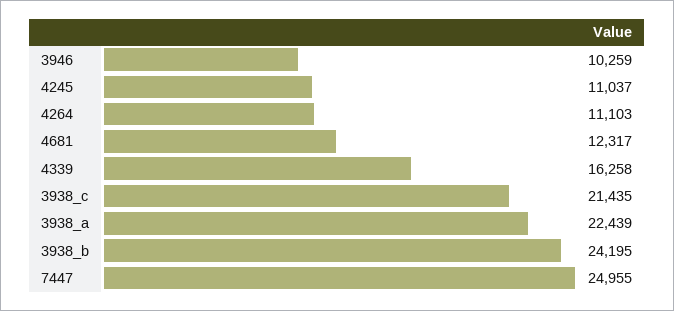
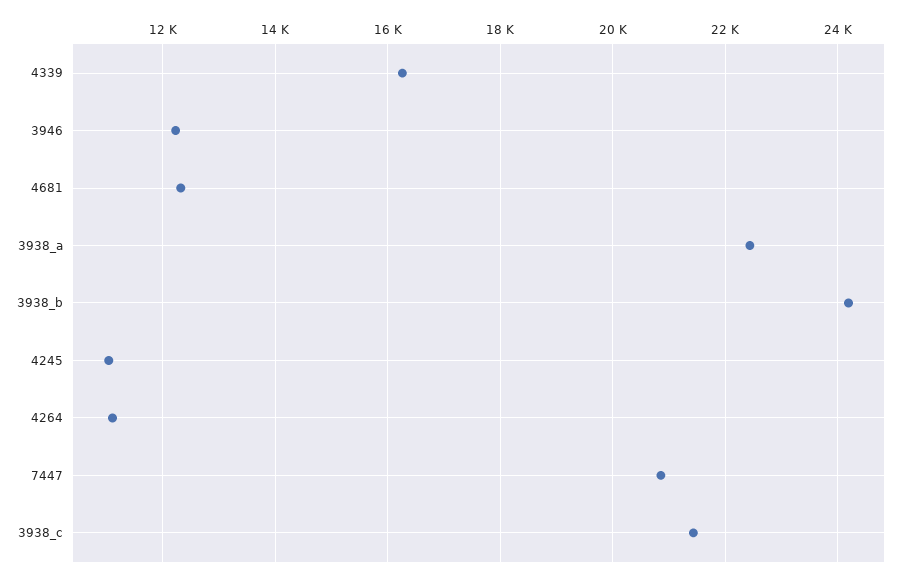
3946: 10259 -> 12200
7447: 24955 -> 20800

